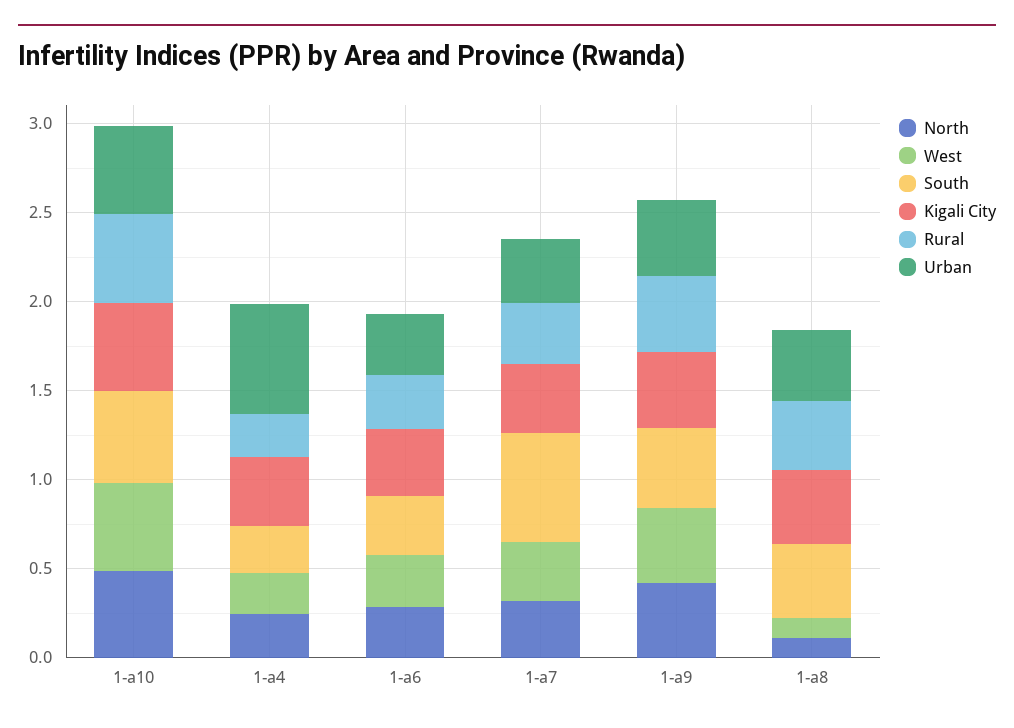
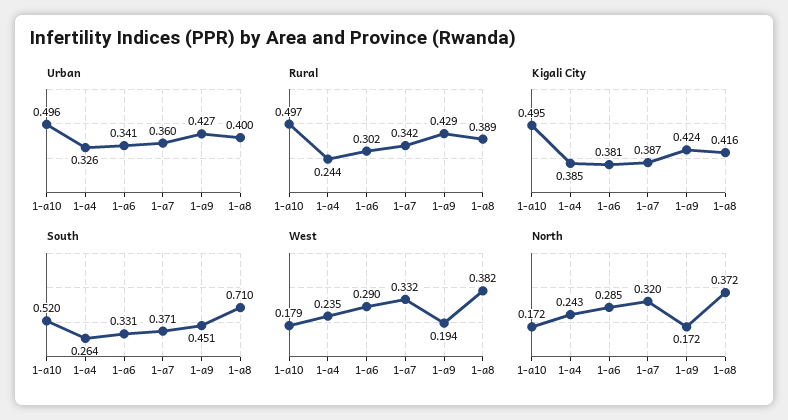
North, 1-a10: 0.5 -> 0.172
West, 1-a10: 0.5 -> 0.179
Urban, 1-a4: 0.6 -> 0.326
South, 1-a7: 0.6 -> 0.371
North, 1-a9: 0.4 -> 0.172
West, 1-a9: 0.4 -> 0.194
North, 1-a8: 0.1 -> 0.372
West, 1-a8: 0.1 -> 0.382
South, 1-a8: 0.4 -> 0.71

